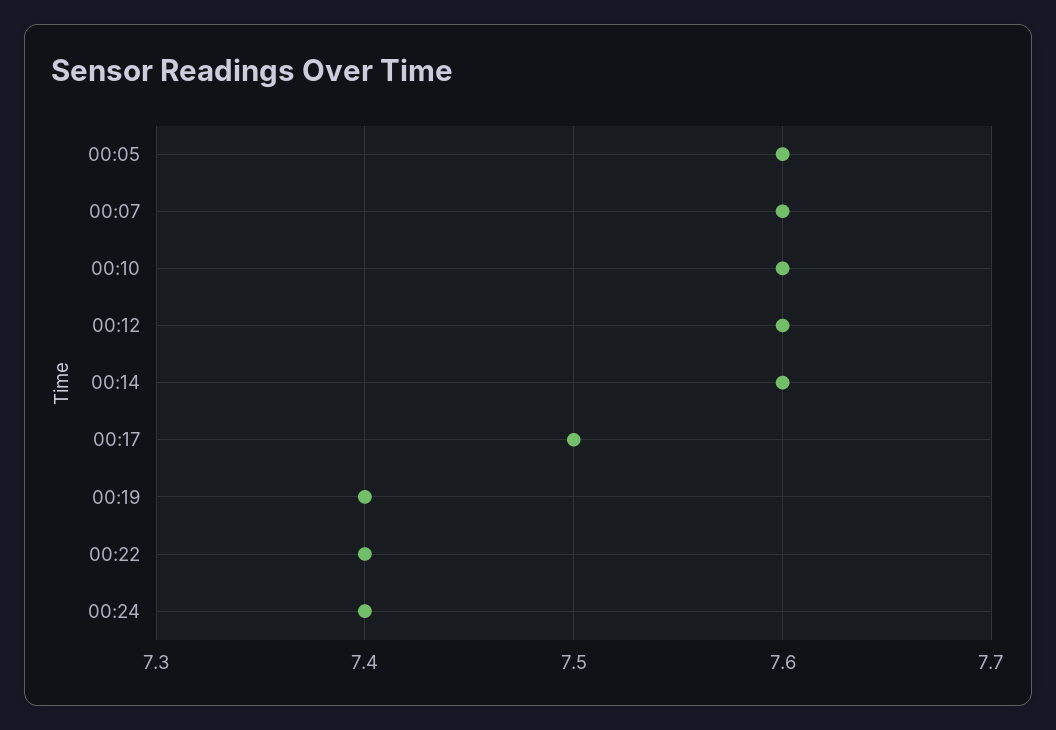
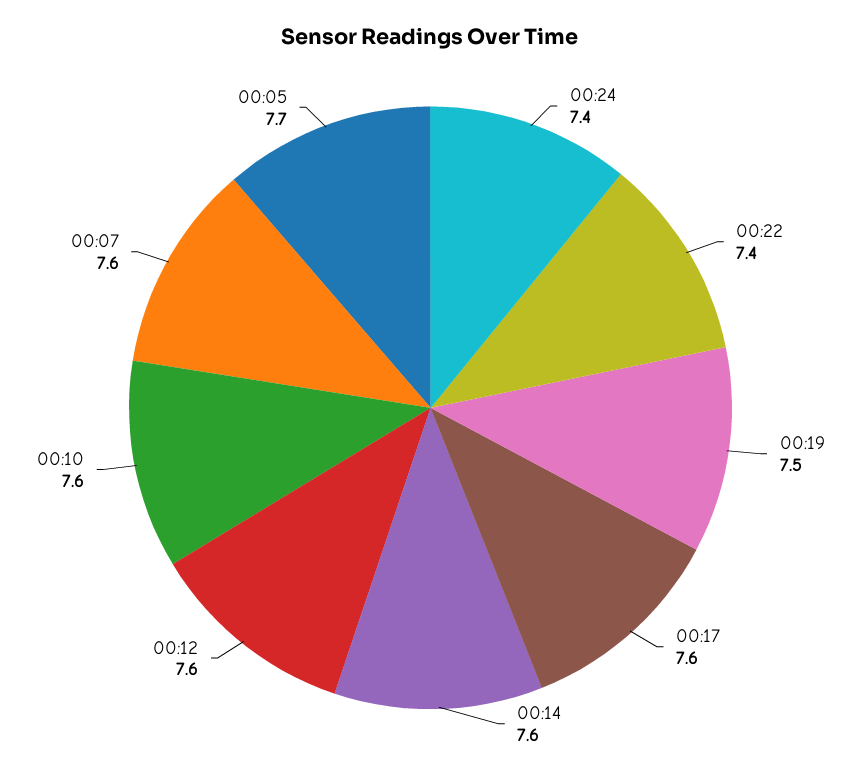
00:05: 7.6 -> 7.7
00:17: 7.5 -> 7.6
00:19: 7.4 -> 7.5

